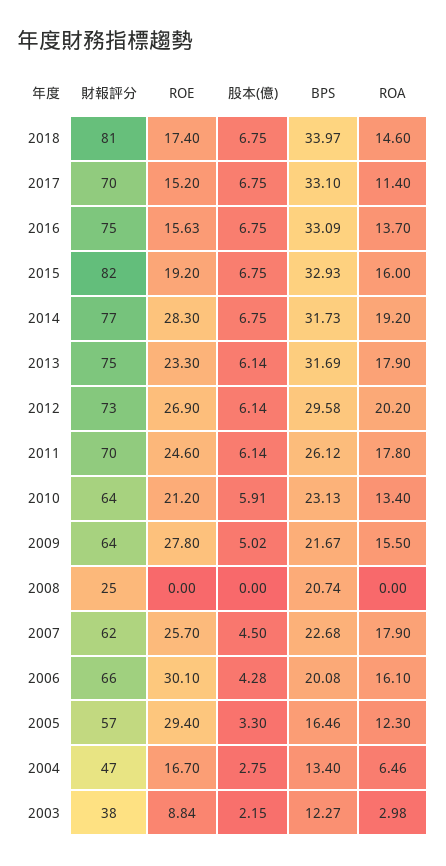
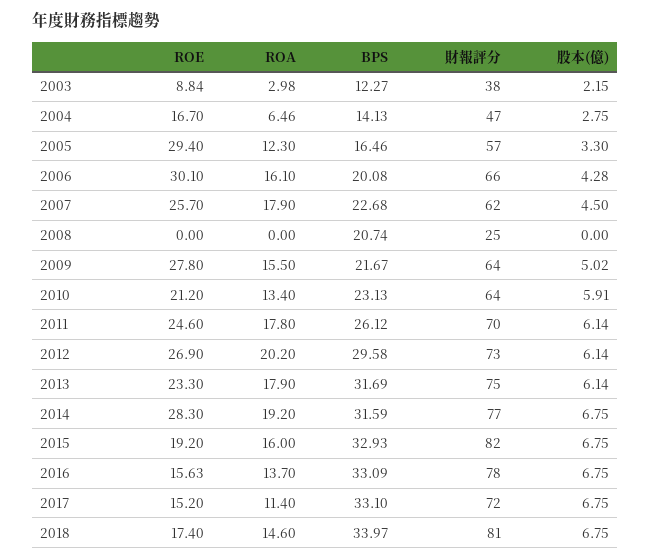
財報評分, 2017: 70 -> 72
財報評分, 2016: 75 -> 78
BPS, 2014: 31.73 -> 31.59
BPS, 2004: 13.4 -> 14.13

